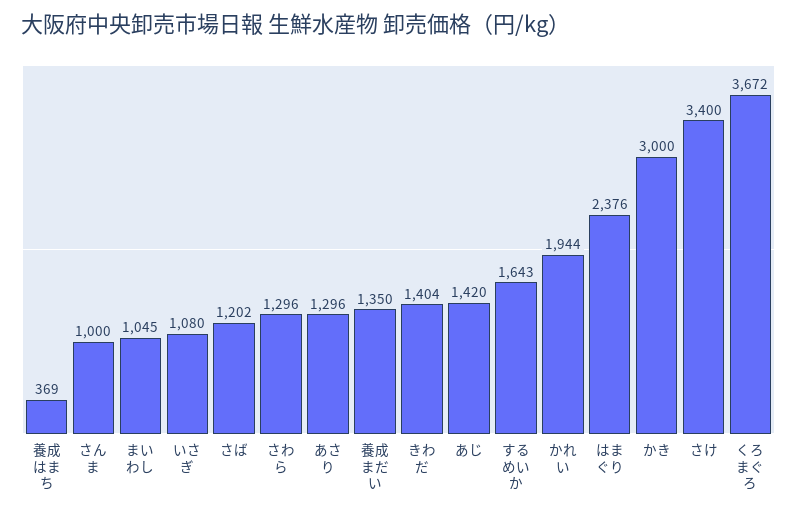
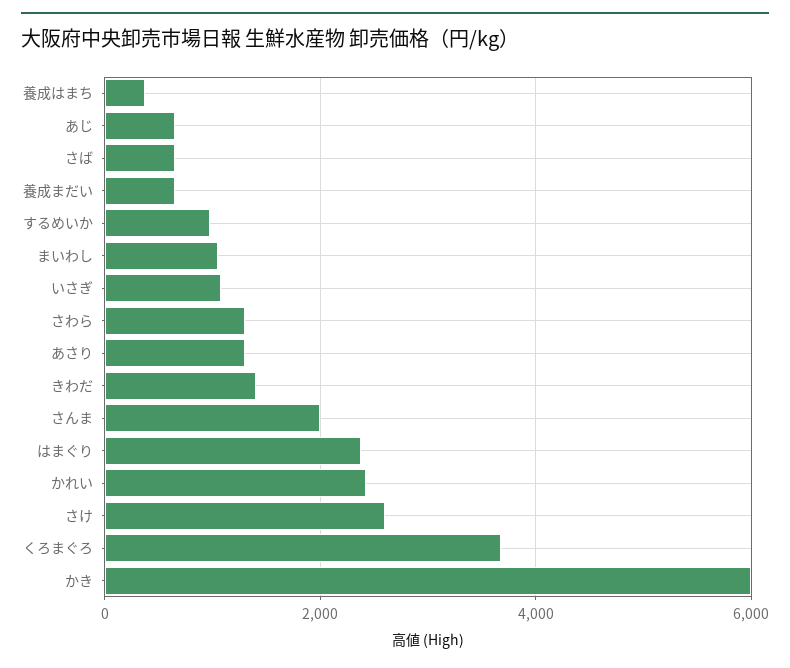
さんま: 1000 -> 2000
さば: 1202 -> 600
養成まだい: 1350 -> 600
あじ: 1420 -> 600
するめいか: 1643 -> 1000
かれい: 1944 -> 2400
かき: 3000 -> 6000
さけ: 3400 -> 2600

